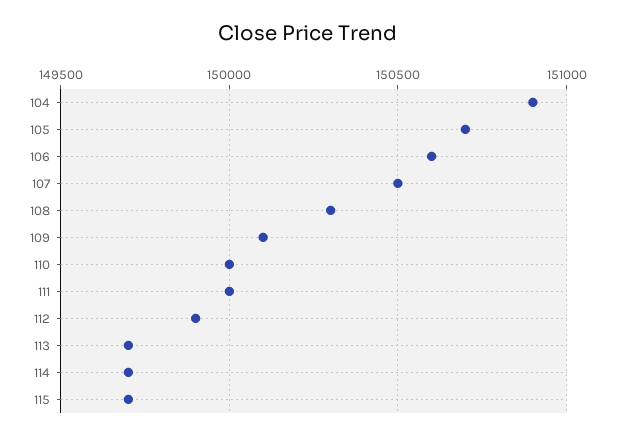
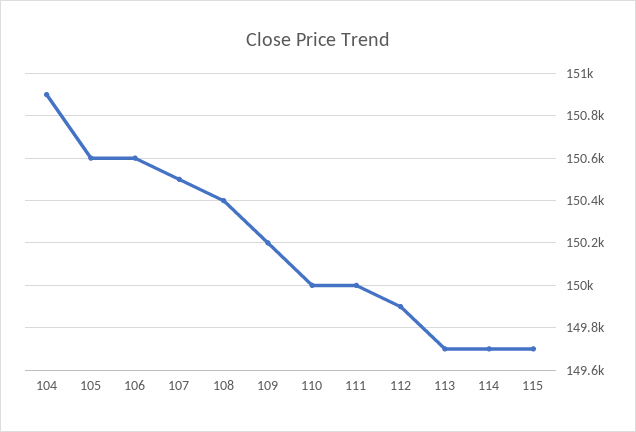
105: 150700 -> 150600
108: 150300 -> 150400
109: 150100 -> 150200

